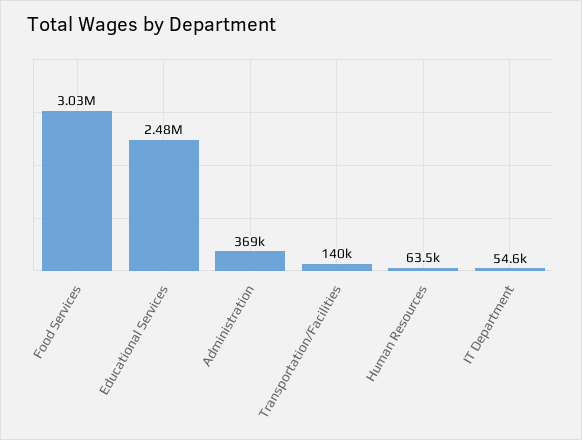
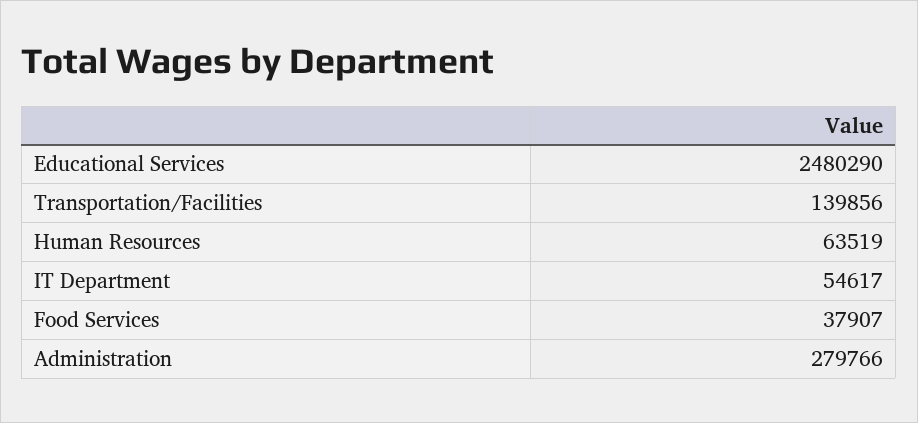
Food Services: 3030000 -> 37907
Administration: 369000 -> 279766

